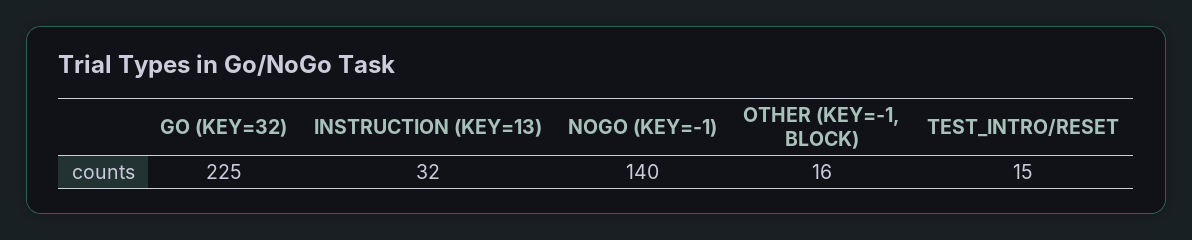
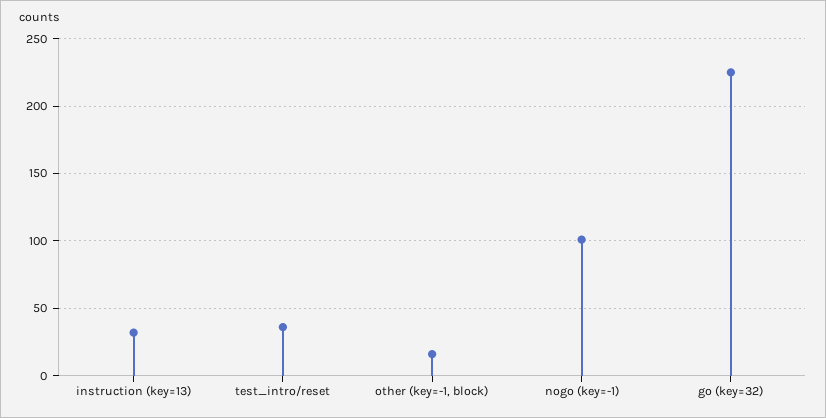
NOGO (KEY=-1): 140 -> 100
TEST_INTRO/RESET: 15 -> 35

